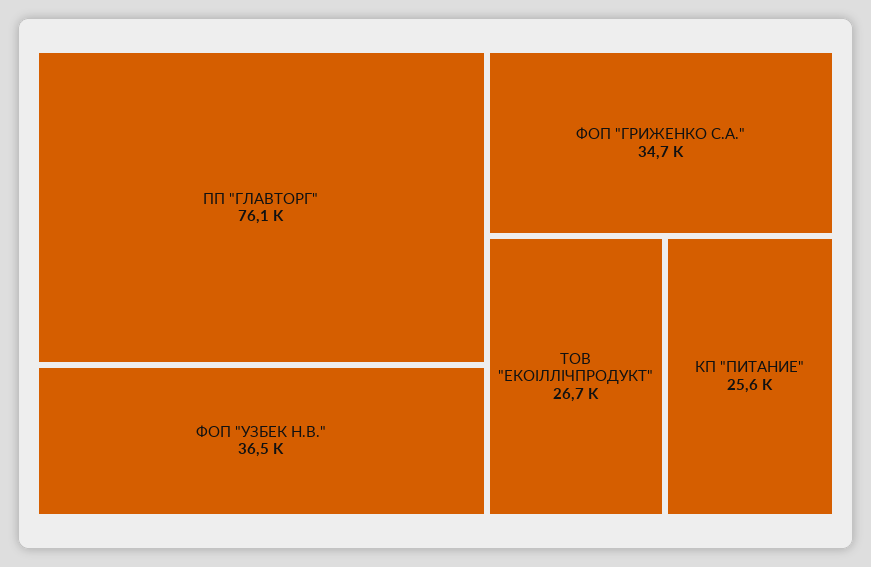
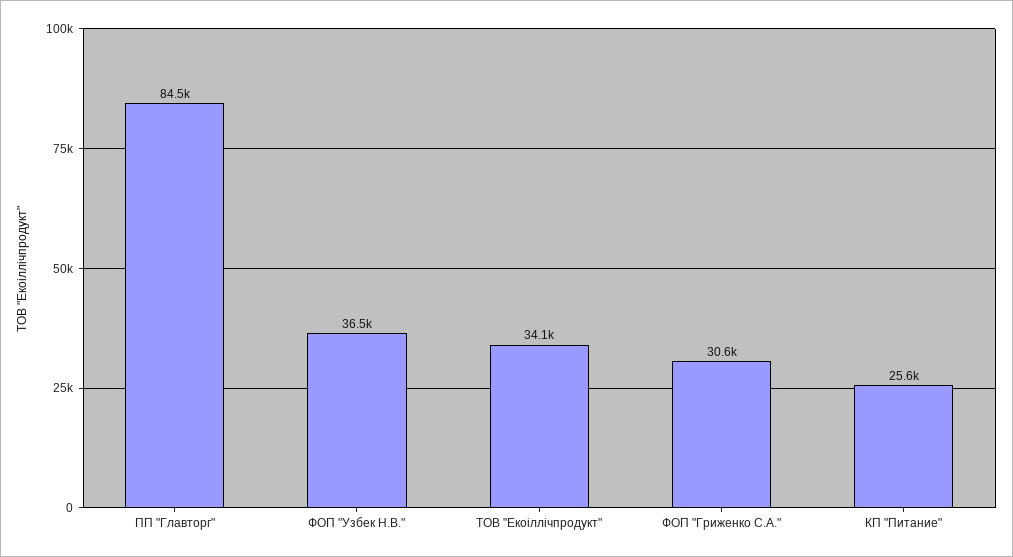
ПП "ГЛАВТОРГ": 76100 -> 84500
ФОП "ГРИЖЕНКО С.А.": 34700 -> 30600
ТОВ "ЕКОІЛЛІЧПРОДУКТ": 26700 -> 34100

